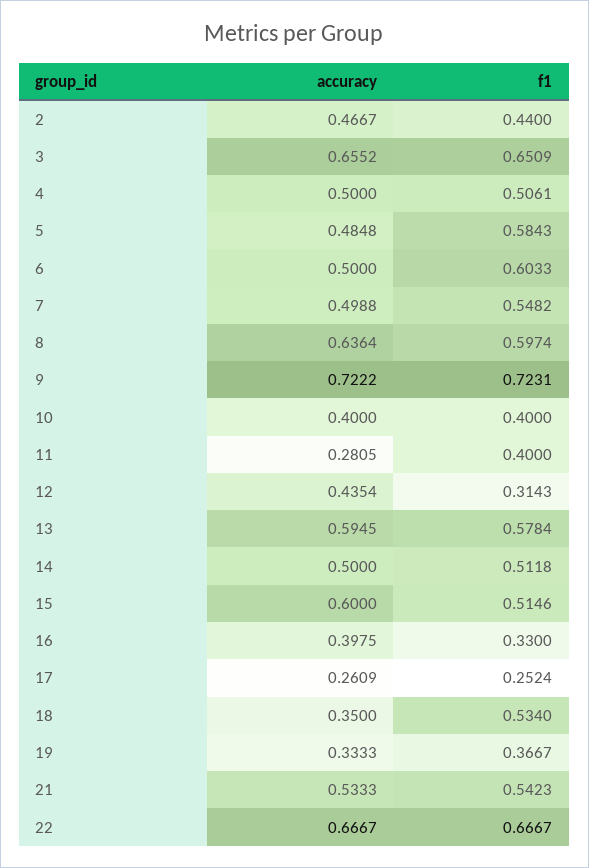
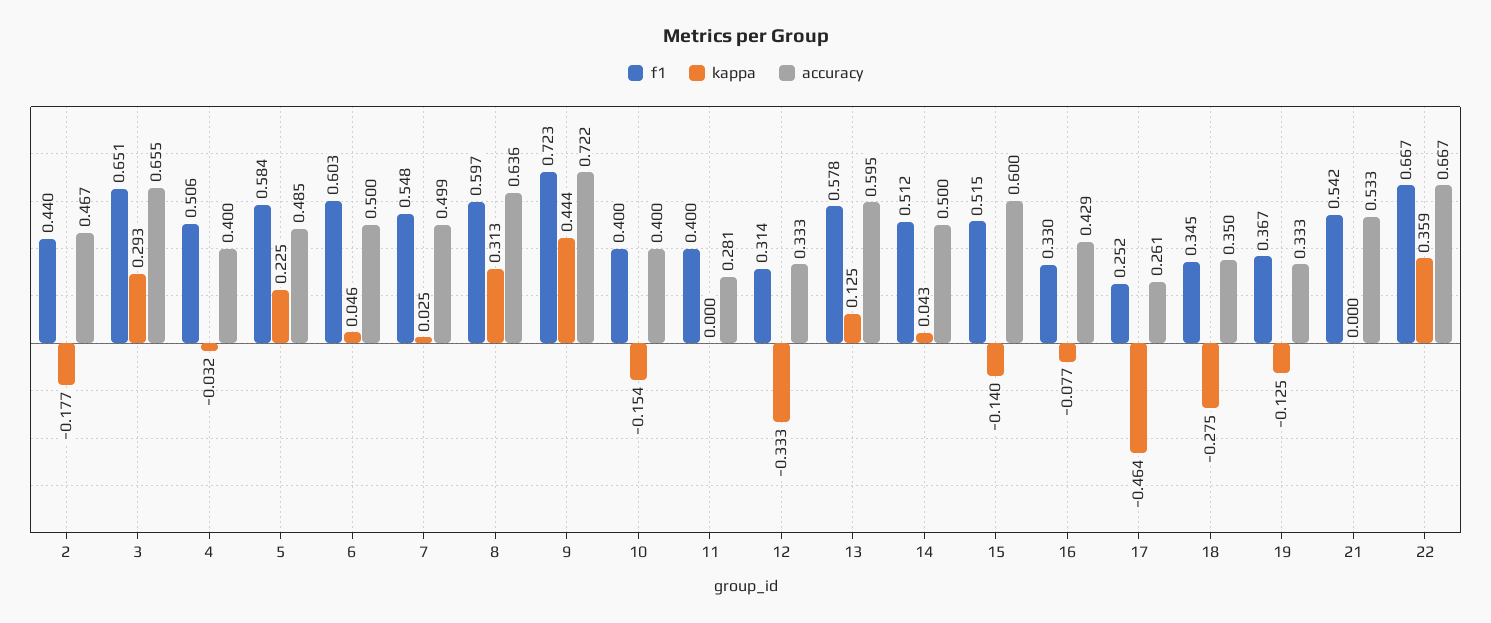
accuracy, 4: 0.5 -> 0.4
accuracy, 12: 0.4354 -> 0.333
accuracy, 16: 0.3975 -> 0.429
f1, 18: 0.534 -> 0.345
kappa, 2: none -> -0.177
kappa, 3: none -> 0.293
kappa, 4: none -> -0.032
kappa, 5: none -> 0.225
kappa, 6: none -> 0.046
kappa, 7: none -> 0.025
kappa, 8: none -> 0.313
kappa, 9: none -> 0.444
kappa, 10: none -> -0.154
kappa, 11: none -> 0
kappa, 12: none -> -0.333
kappa, 13: none -> 0.125
kappa, 14: none -> 0.043
kappa, 15: none -> -0.14
kappa, 16: none -> -0.077
kappa, 17: none -> -0.464
kappa, 18: none -> -0.275
kappa, 19: none -> -0.125
kappa, 21: none -> 0
kappa, 22: none -> 0.359

